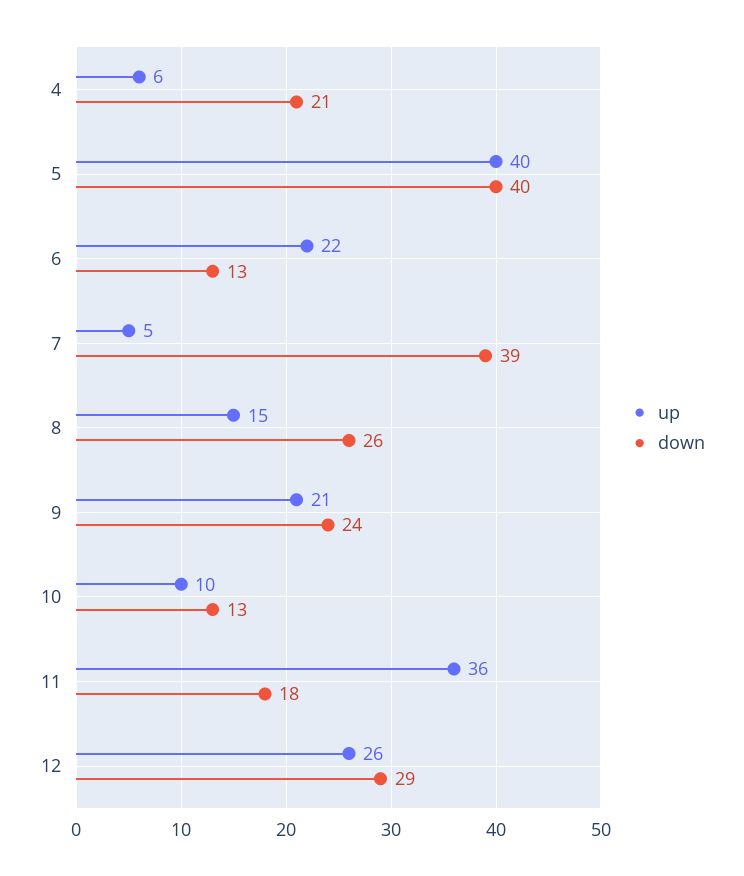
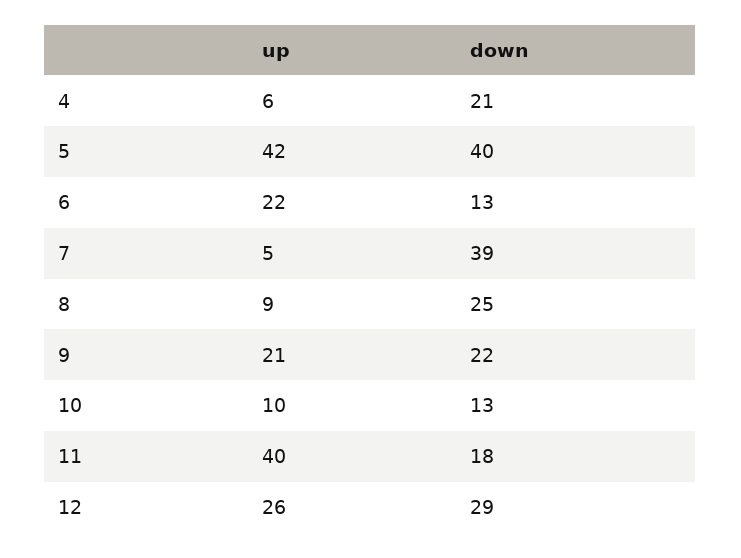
up, 5: 40 -> 42
up, 8: 15 -> 9
down, 8: 26 -> 25
down, 9: 24 -> 22
up, 11: 36 -> 40

